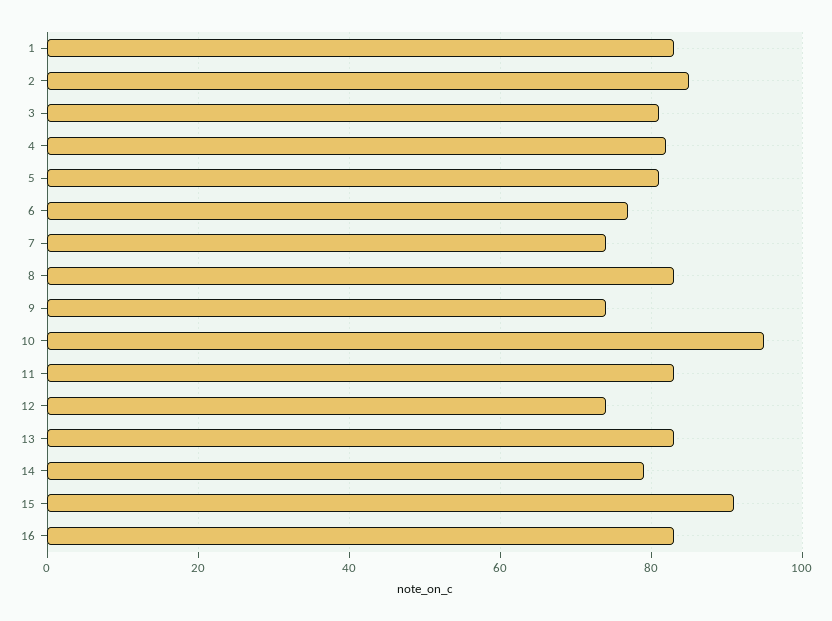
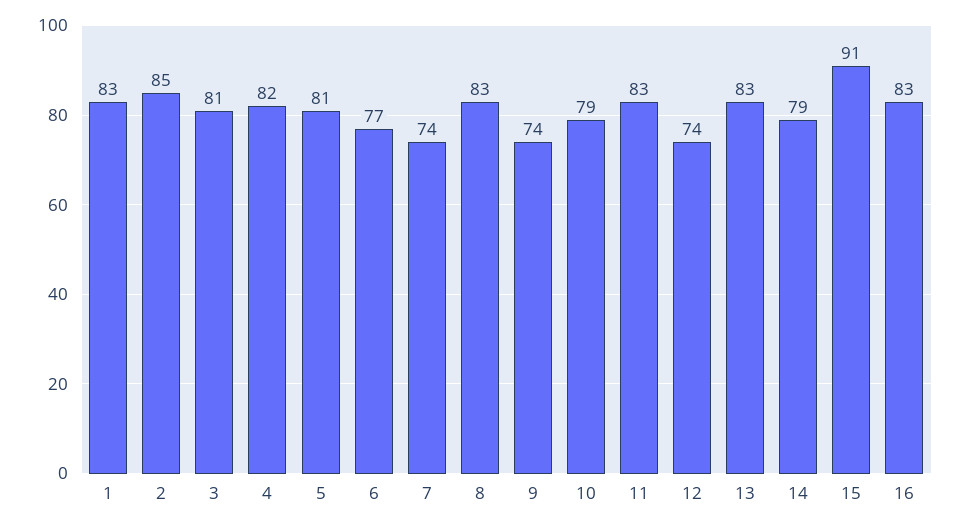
10: 95 -> 79

